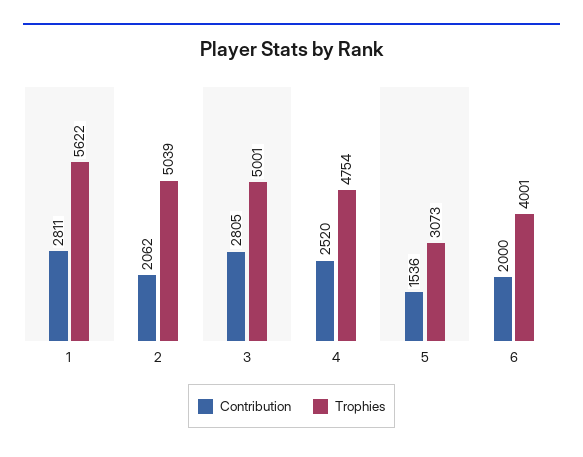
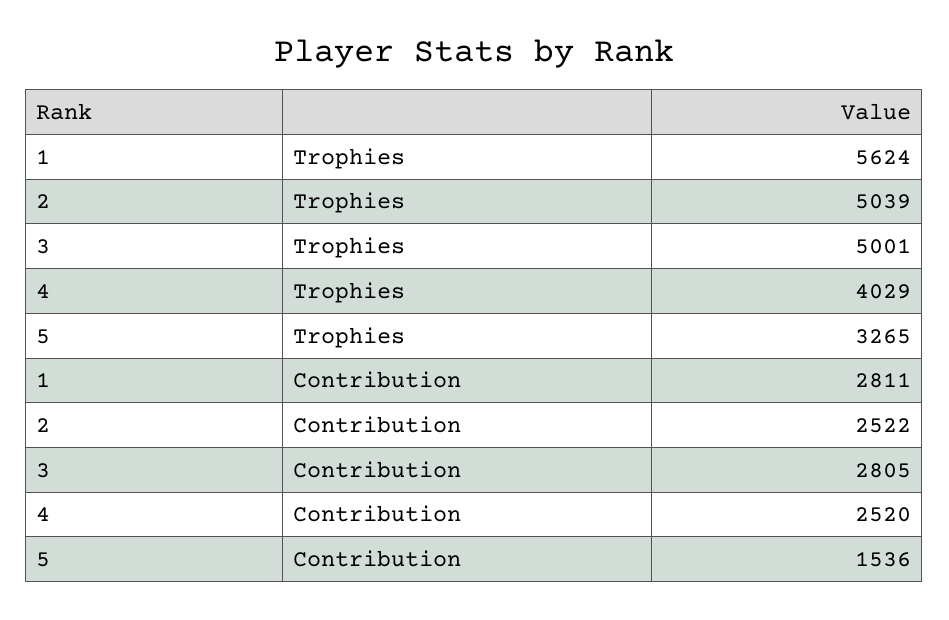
Trophies, 1: 5622 -> 5624
Contribution, 2: 2062 -> 2522
Trophies, 4: 4754 -> 4029
Trophies, 5: 3073 -> 3265
Contribution, 6: 2000 -> none
Trophies, 6: 4001 -> none

